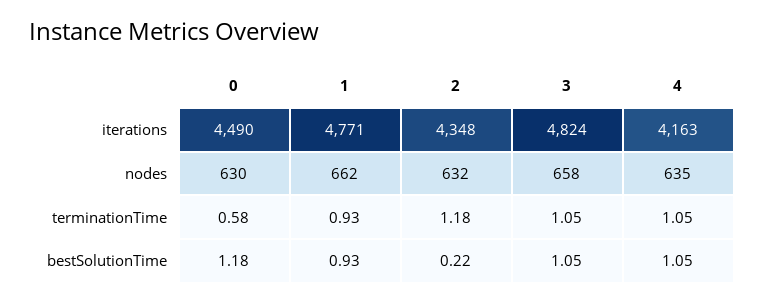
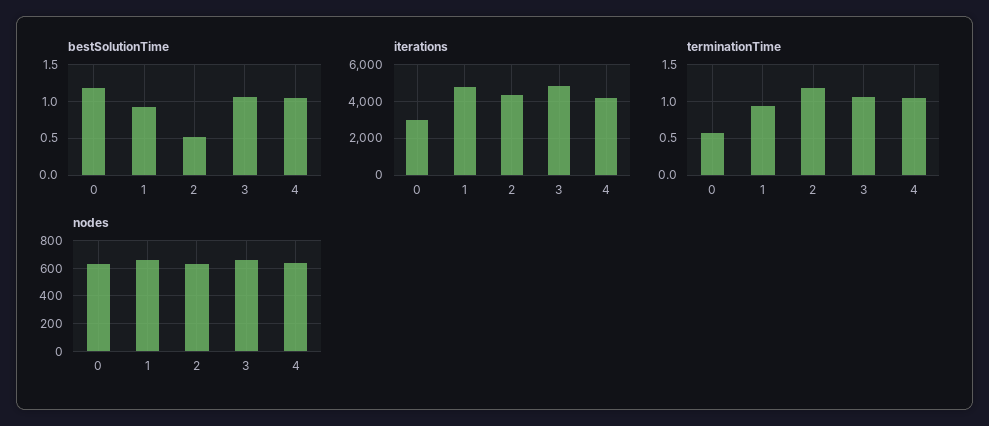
iterations, 0: 4490 -> 3000
bestSolutionTime, 2: 0.22 -> 0.5

